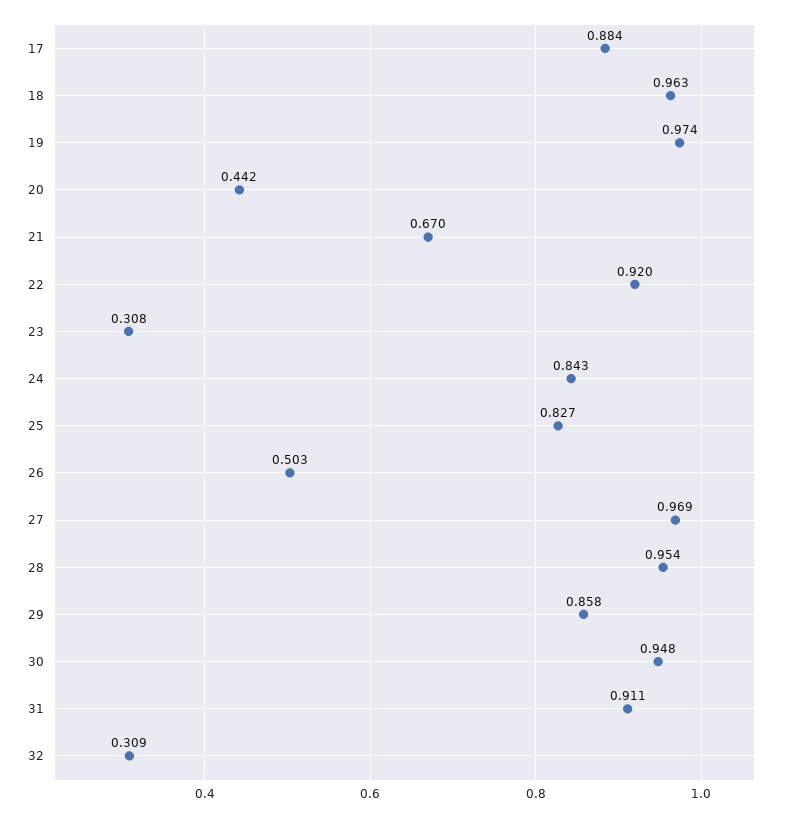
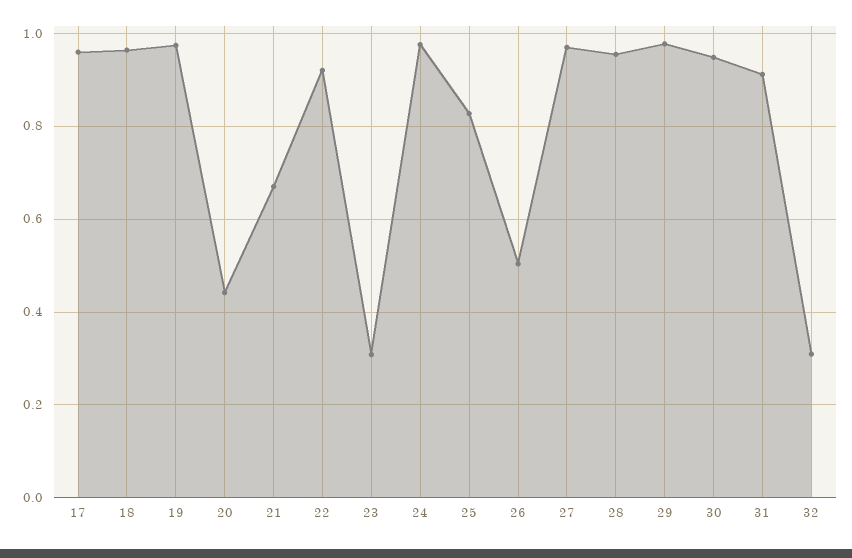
17: 0.884 -> 0.96
24: 0.843 -> 0.98
29: 0.858 -> 0.98

